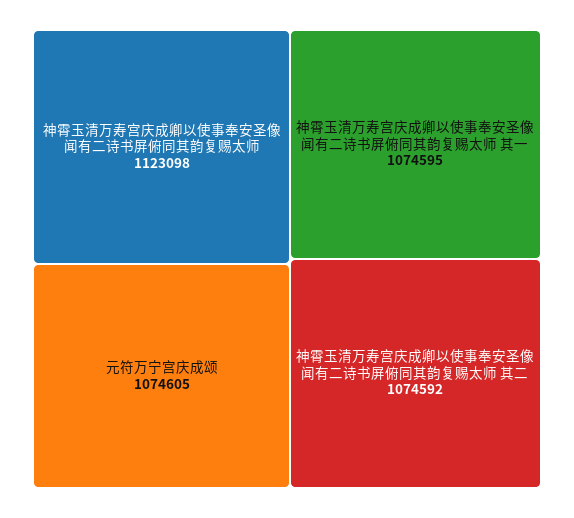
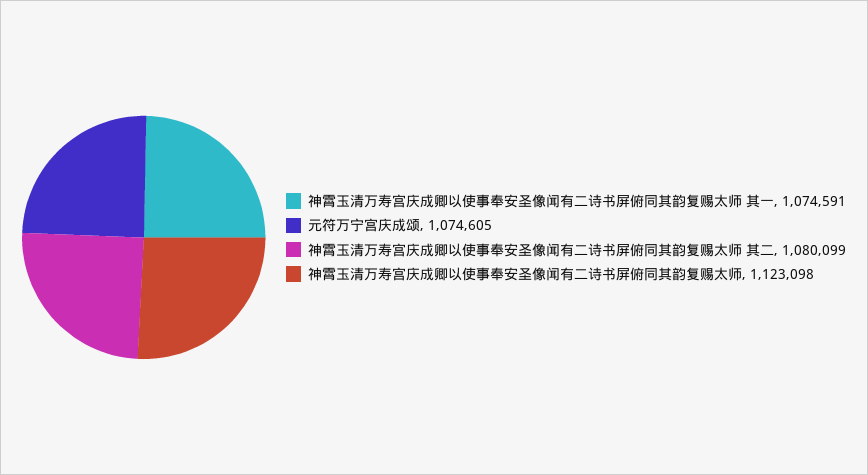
神霄玉清万寿宫庆成卿以使事奉安圣像闻有二诗书屏俯同其韵复赐太师 其一: 1074595 -> 1074591
神霄玉清万寿宫庆成卿以使事奉安圣像闻有二诗书屏俯同其韵复赐太师 其二: 1074592 -> 1080099

